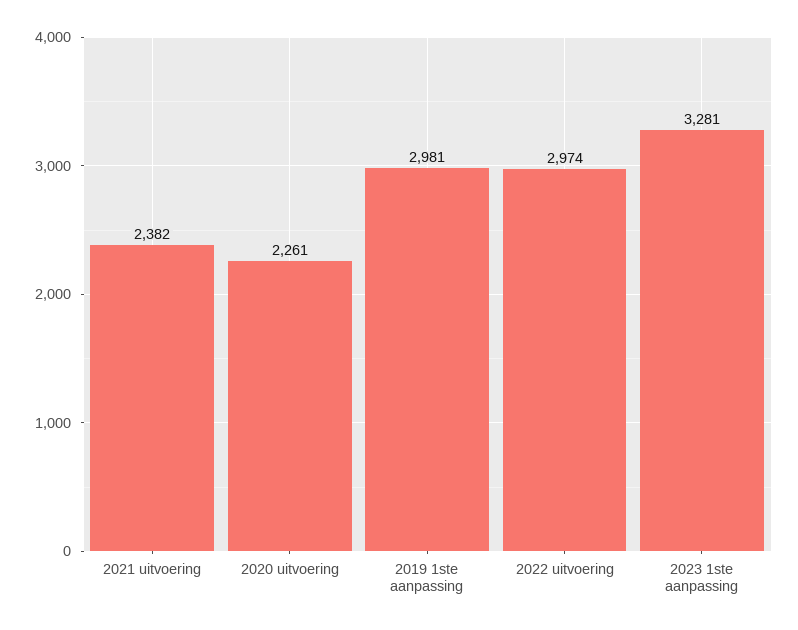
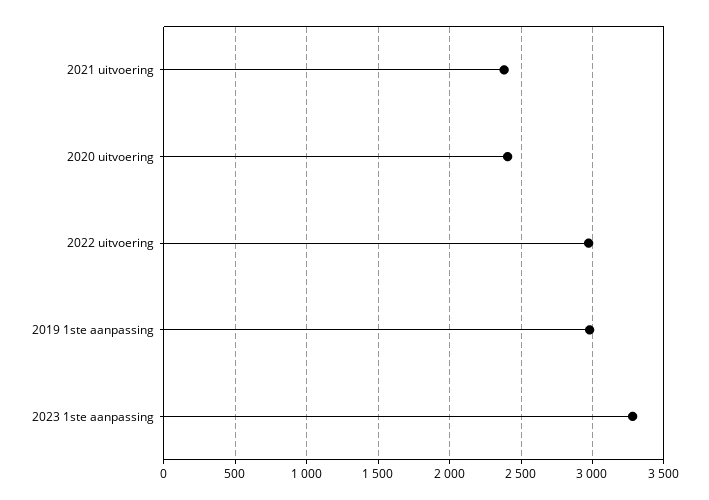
2020 uitvoering: 2261 -> 2400

